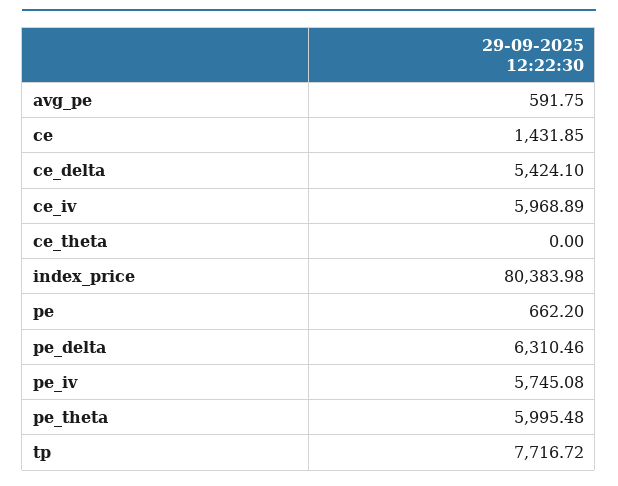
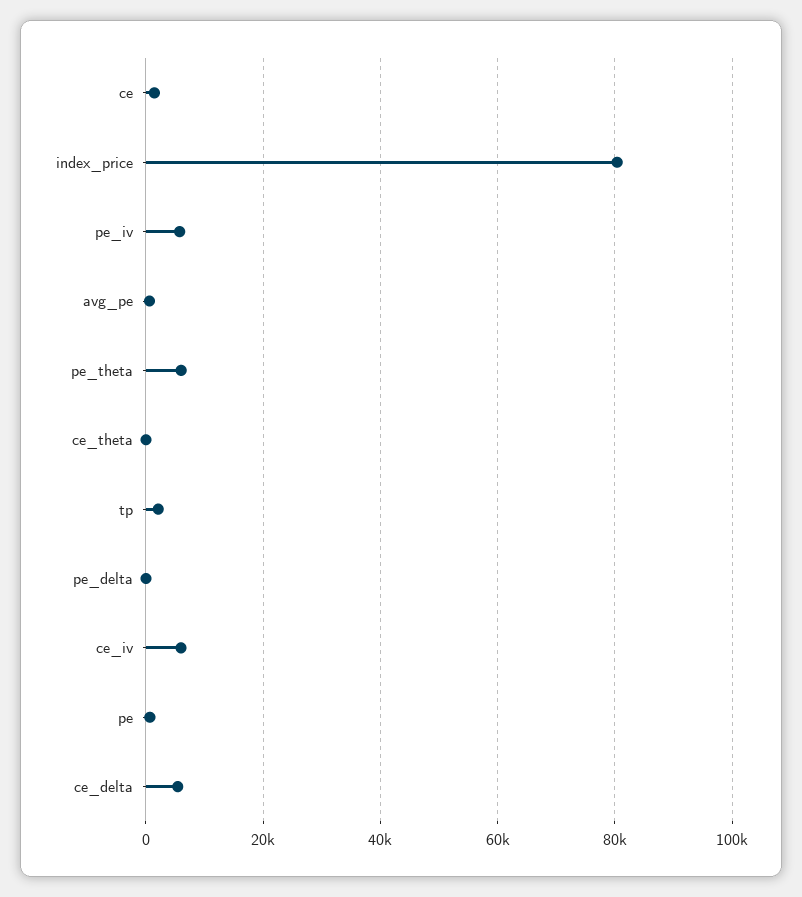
pe_delta: 6310.46 -> 0
tp: 7716.72 -> 2000

